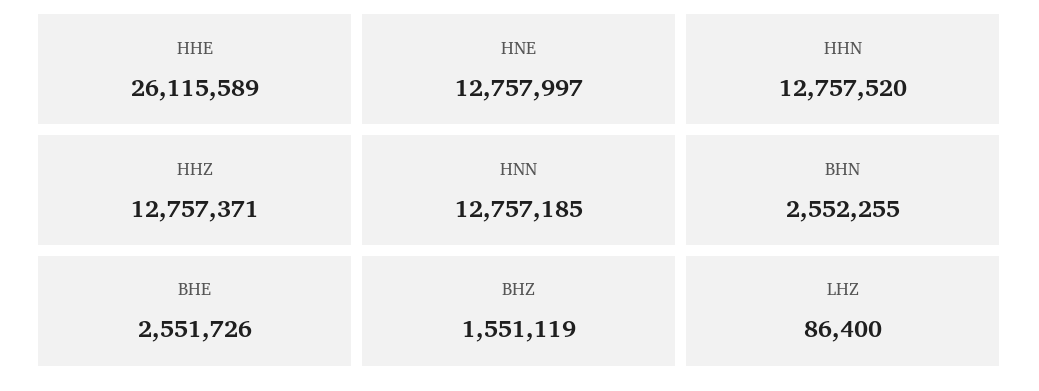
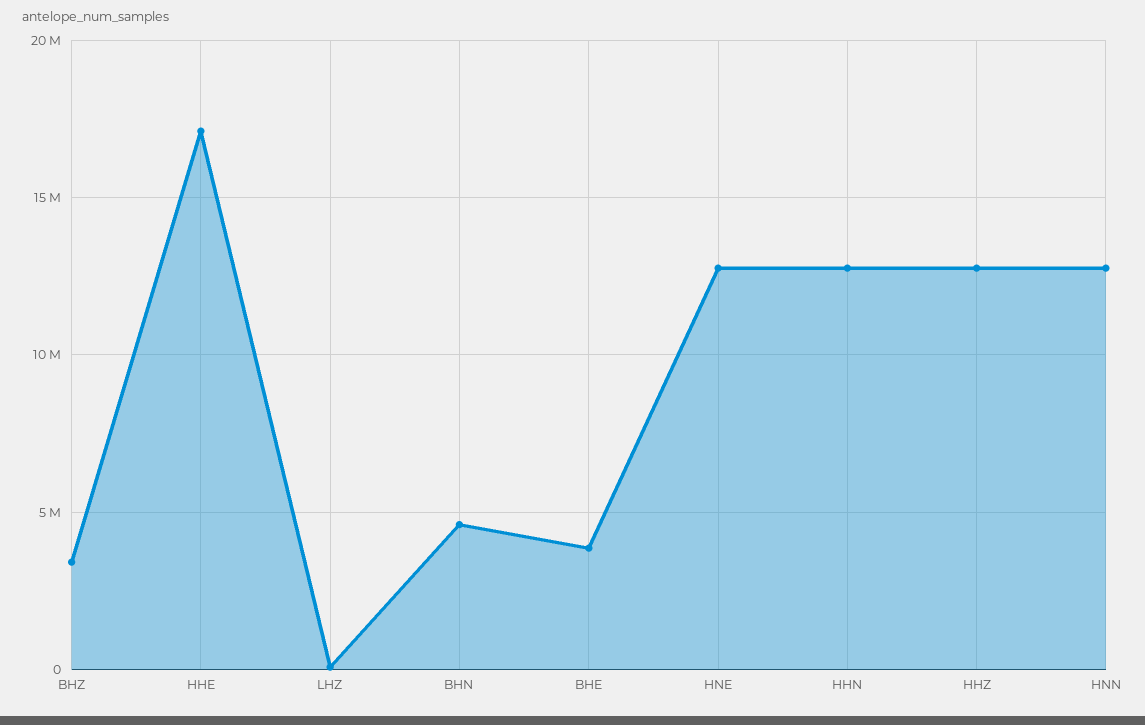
HHE: 26115589 -> 17000000
BHN: 2552255 -> 4500000
BHE: 2551726 -> 4000000
BHZ: 1551119 -> 3500000

